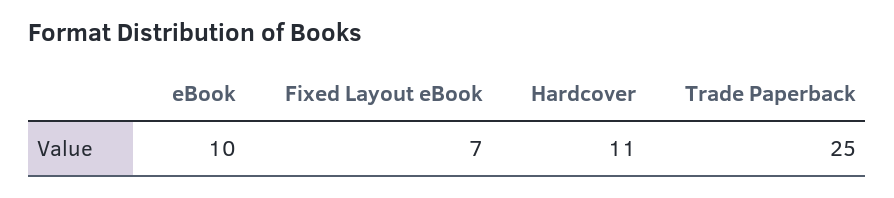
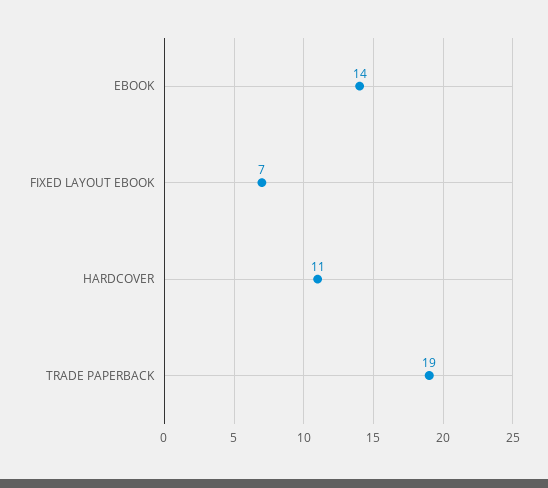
eBook: 10 -> 14
Trade Paperback: 25 -> 19

